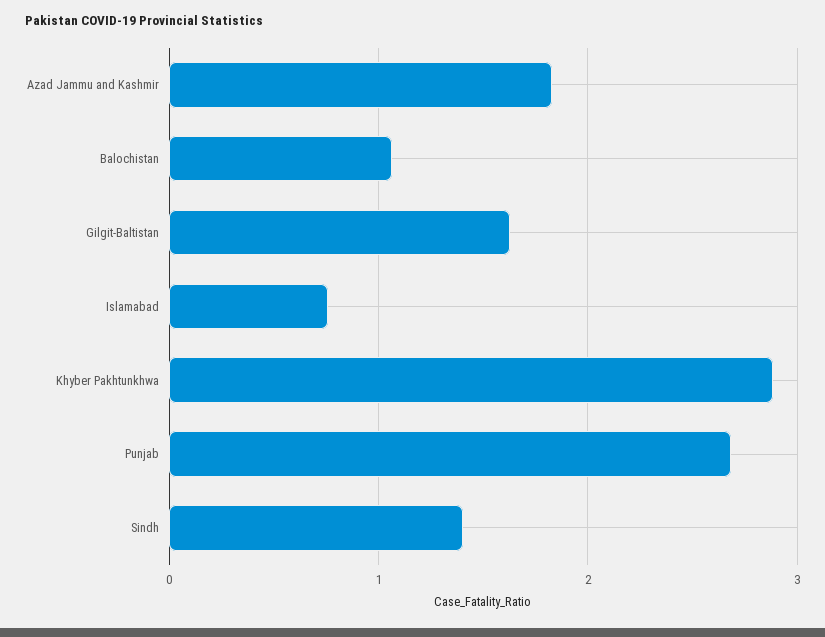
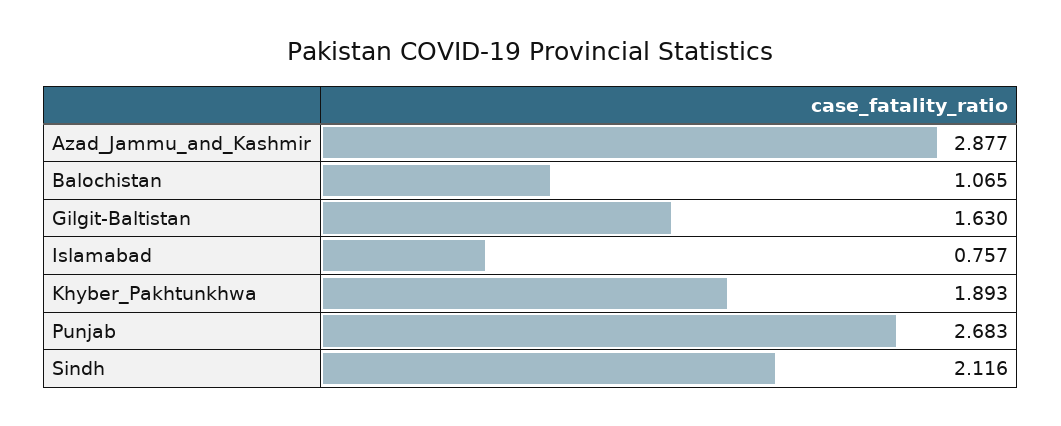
Azad Jammu and Kashmir: 1.8 -> 2.877
Khyber Pakhtunkhwa: 2.9 -> 1.893
Sindh: 1.4 -> 2.116

